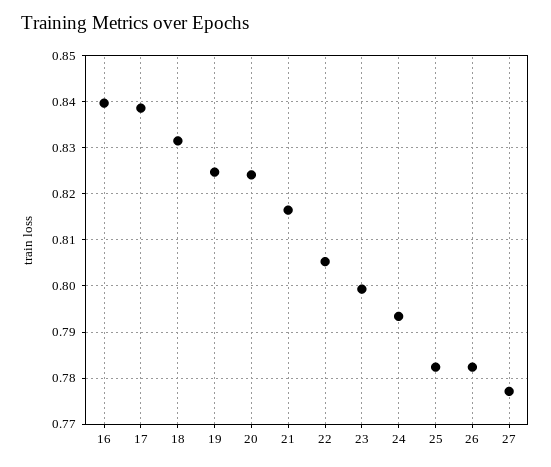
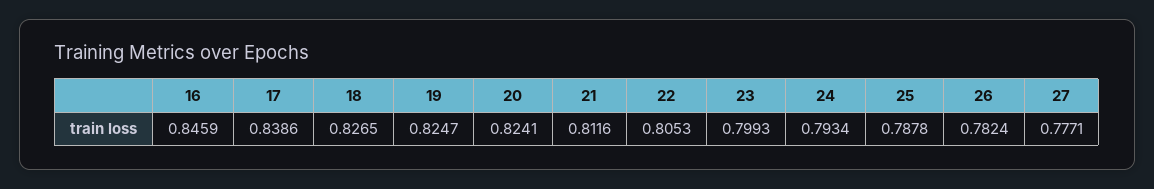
16: 0.84 -> 0.8459
18: 0.832 -> 0.8265
21: 0.816 -> 0.8116
25: 0.782 -> 0.7878

